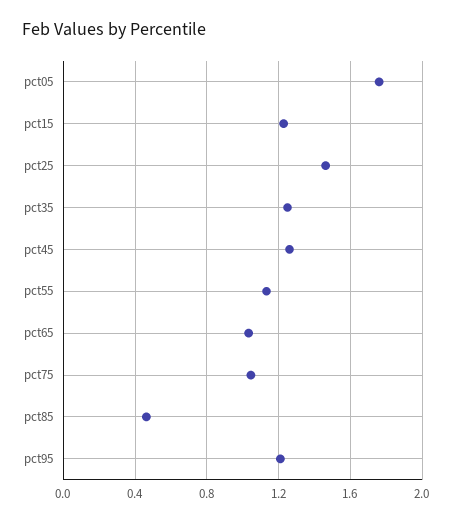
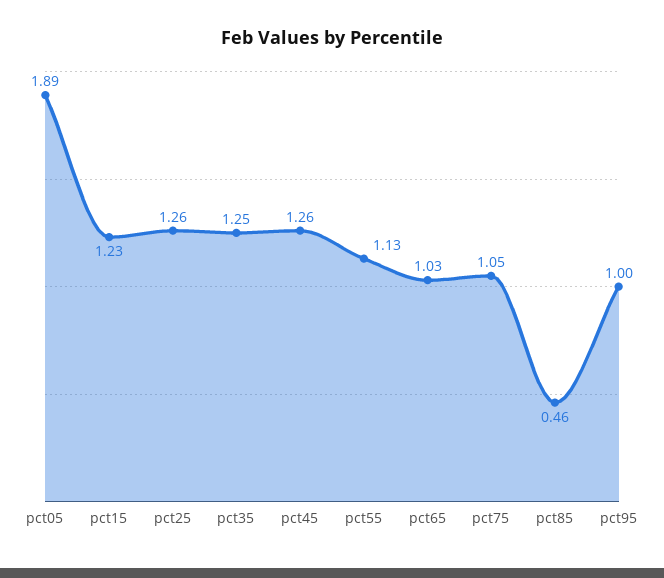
pct05: 1.75 -> 1.89
pct25: 1.45 -> 1.26
pct95: 1.2 -> 1

